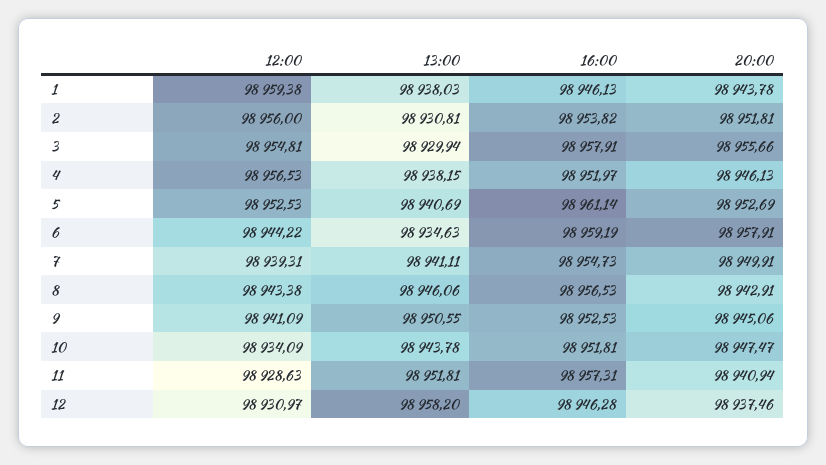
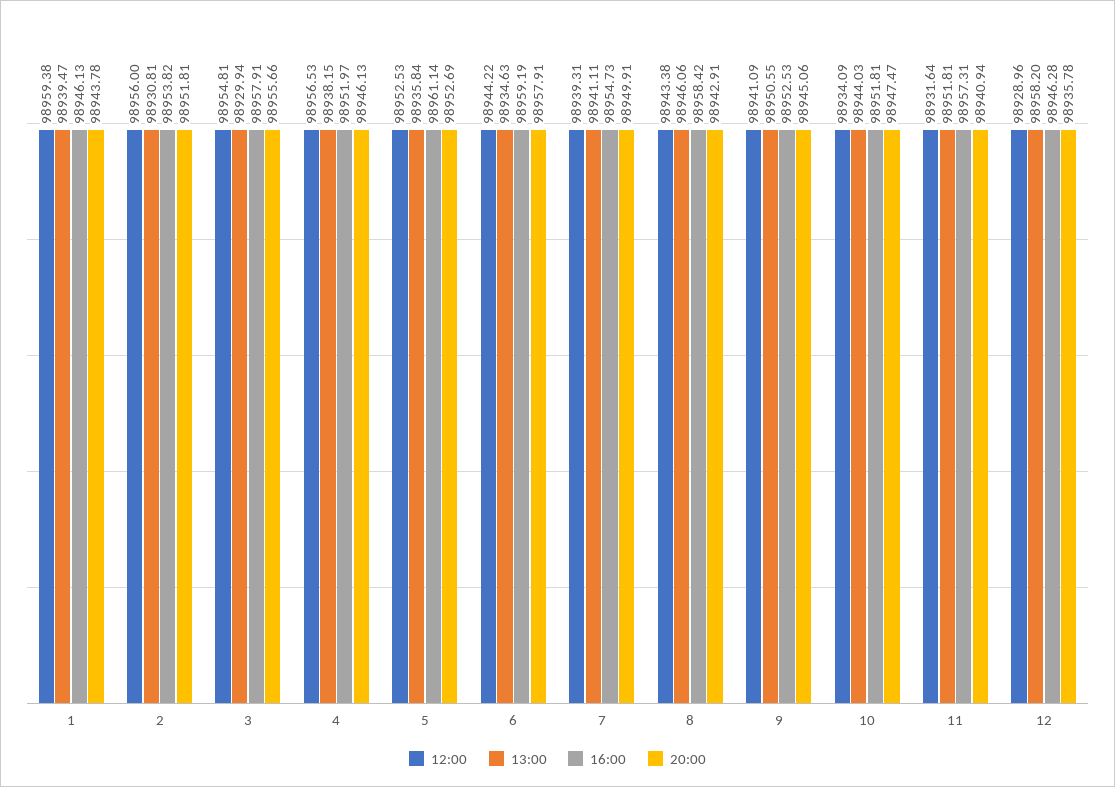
13:00, 1: 98938.03 -> 98939.47
13:00, 5: 98940.69 -> 98935.84
16:00, 8: 98956.53 -> 98958.42
13:00, 10: 98943.78 -> 98944.03
12:00, 11: 98928.63 -> 98931.64
12:00, 12: 98930.97 -> 98928.96
20:00, 12: 98937.46 -> 98935.78

